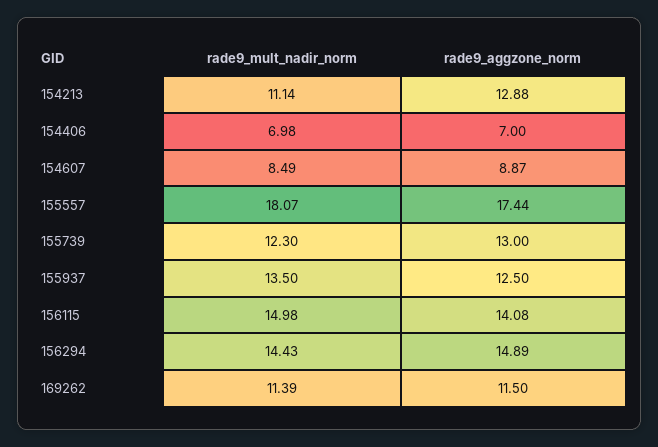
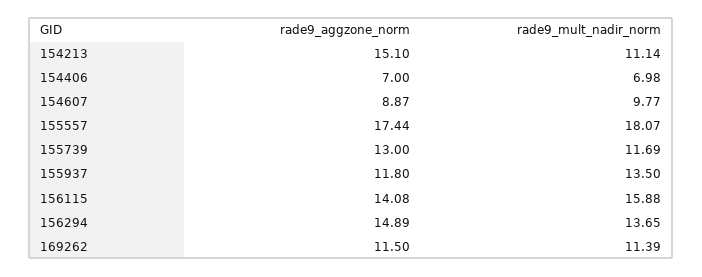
rade9_aggzone_norm, 154213: 12.88 -> 15.1
rade9_mult_nadir_norm, 154607: 8.49 -> 9.77
rade9_mult_nadir_norm, 155739: 12.3 -> 11.69
rade9_aggzone_norm, 155937: 12.5 -> 11.8
rade9_mult_nadir_norm, 156115: 14.98 -> 15.88
rade9_mult_nadir_norm, 156294: 14.43 -> 13.65

